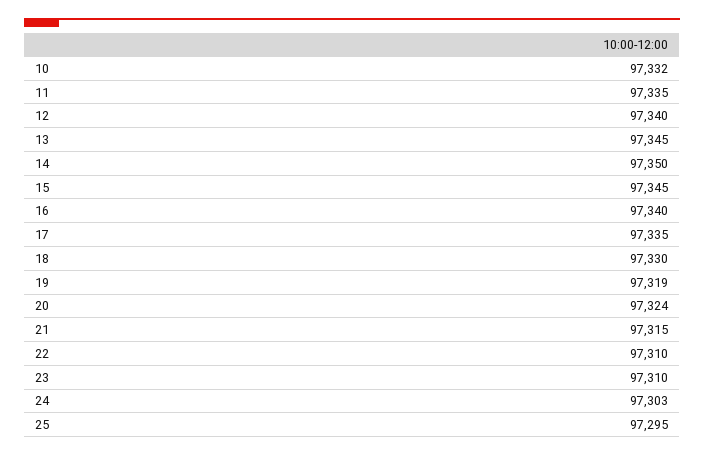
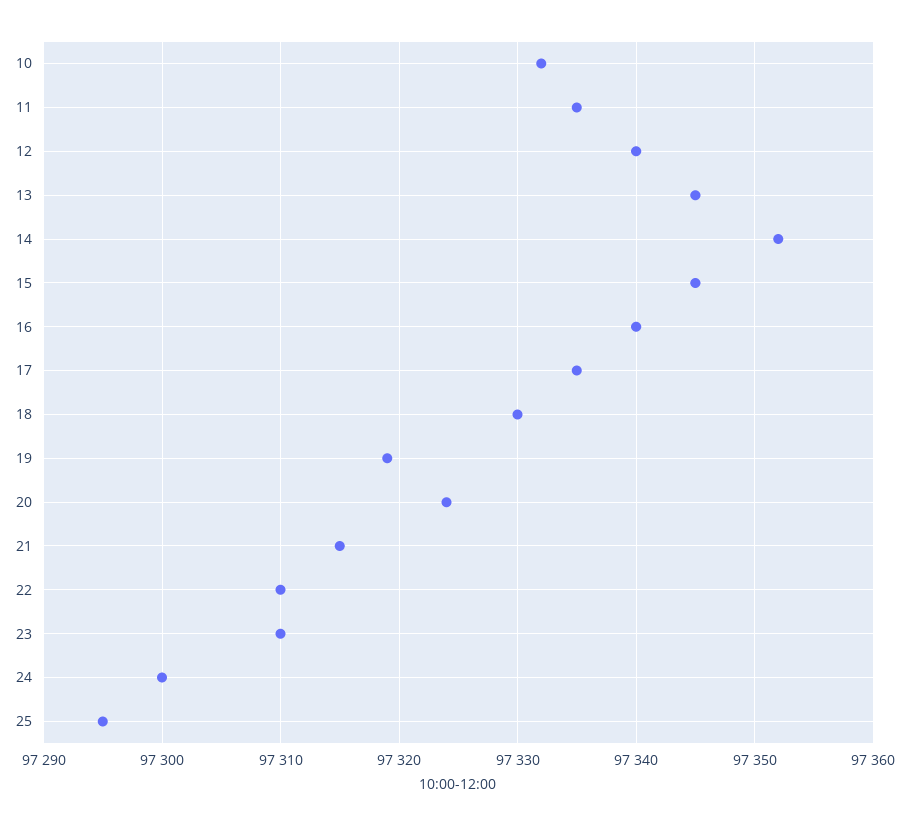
14: 97350 -> 97352
24: 97303 -> 97300

